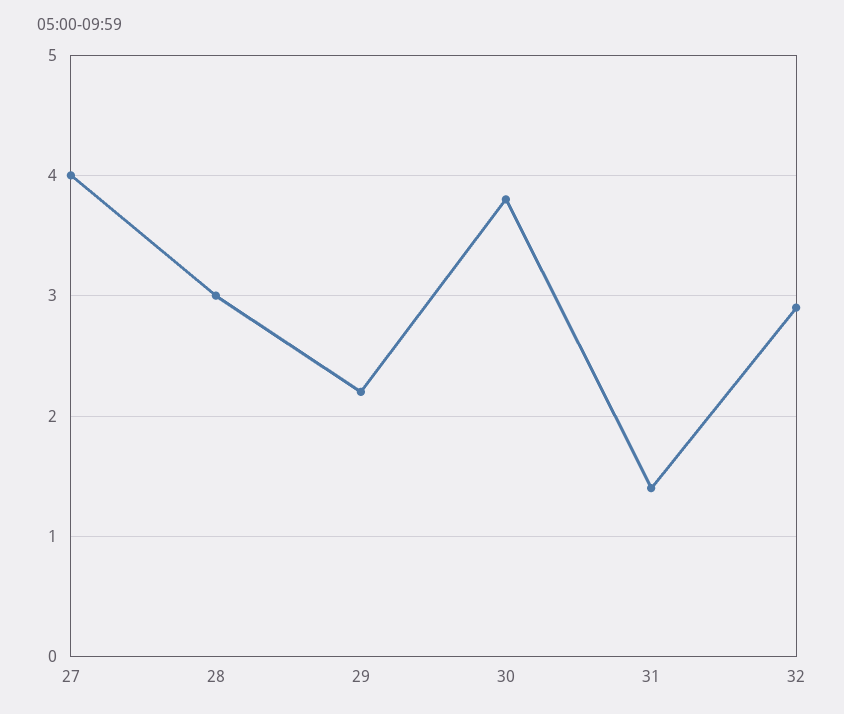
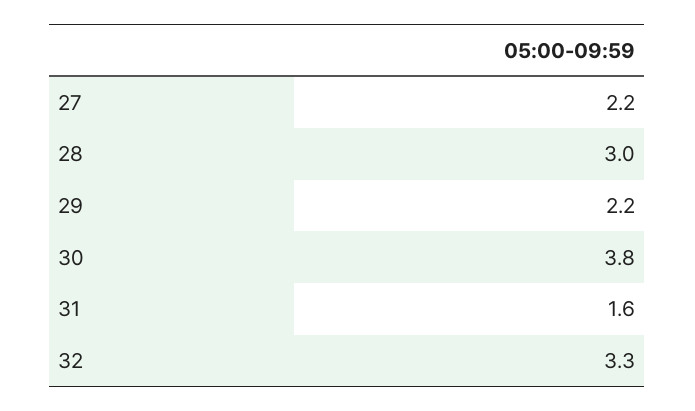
27: 4 -> 2.2
31: 1.4 -> 1.6
32: 2.9 -> 3.3

